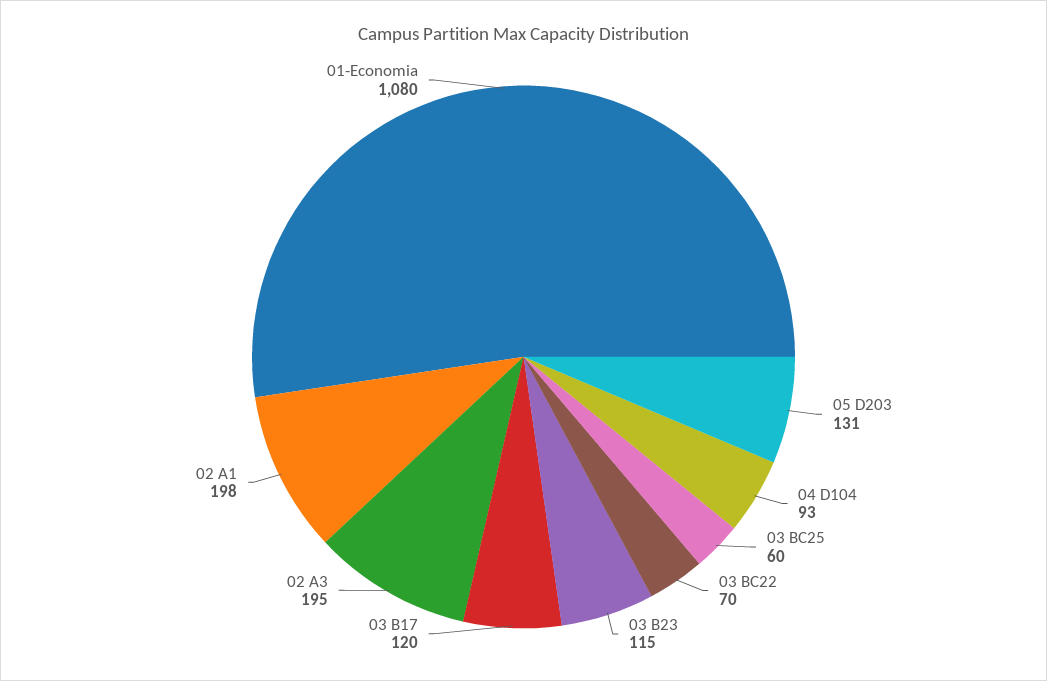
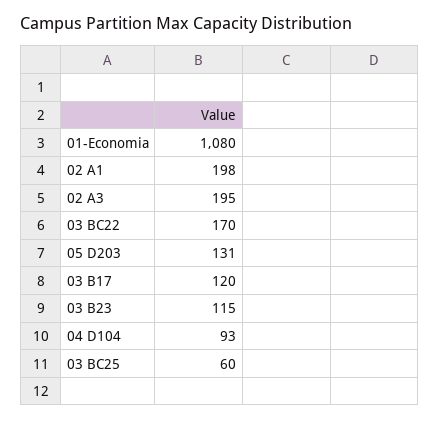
03 BC22: 70 -> 170

